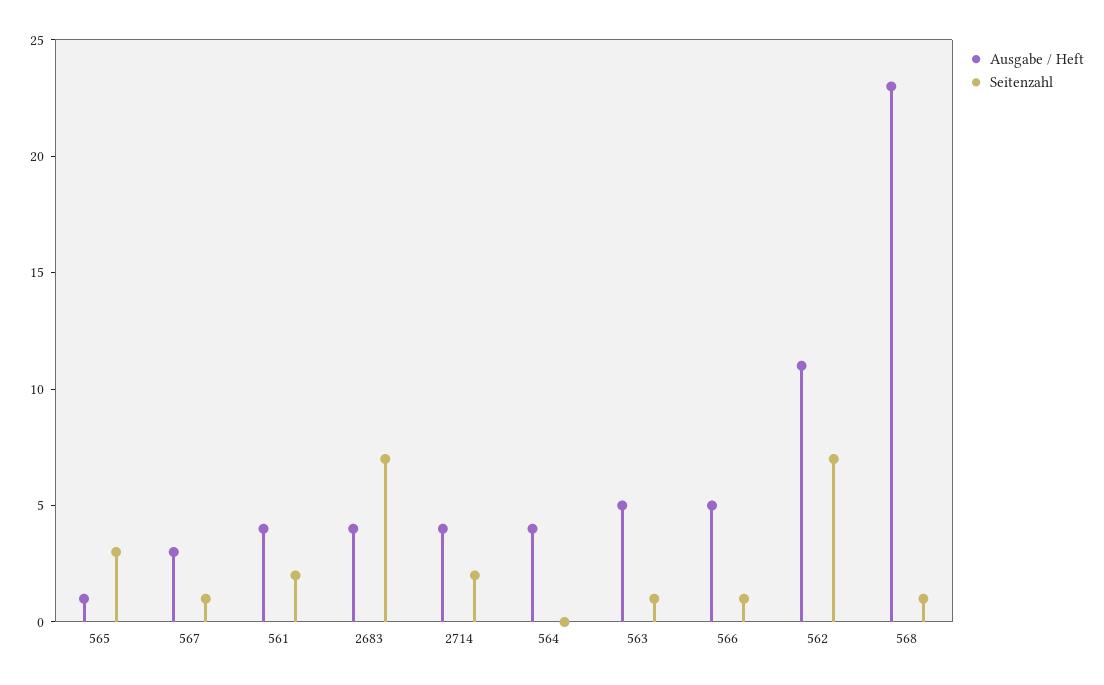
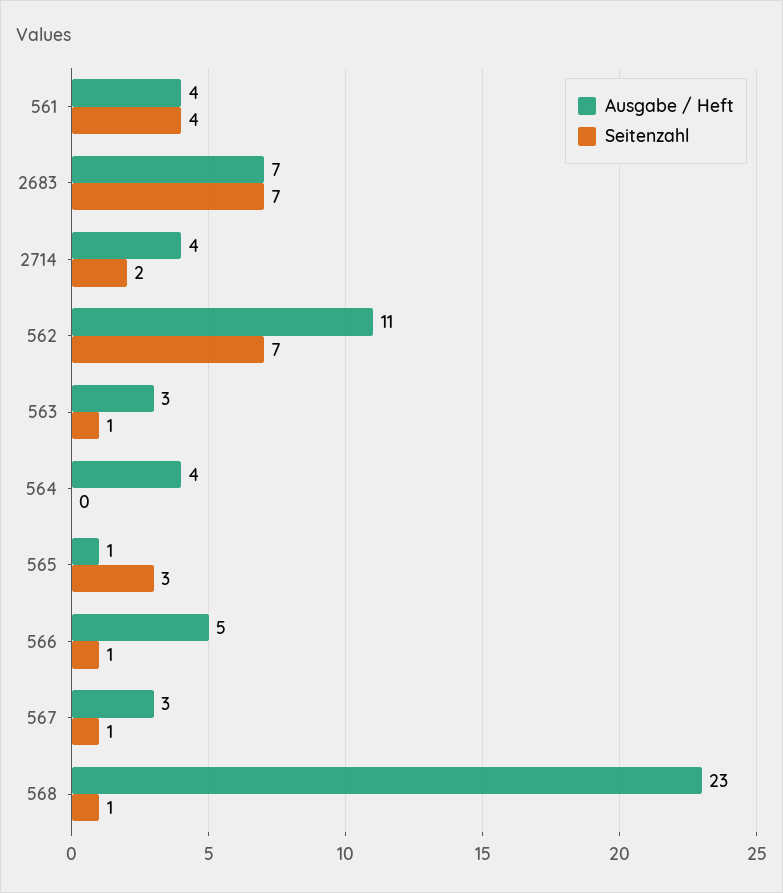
Seitenzahl, 561: 2 -> 4
Ausgabe / Heft, 2683: 4 -> 7
Ausgabe / Heft, 563: 5 -> 3

